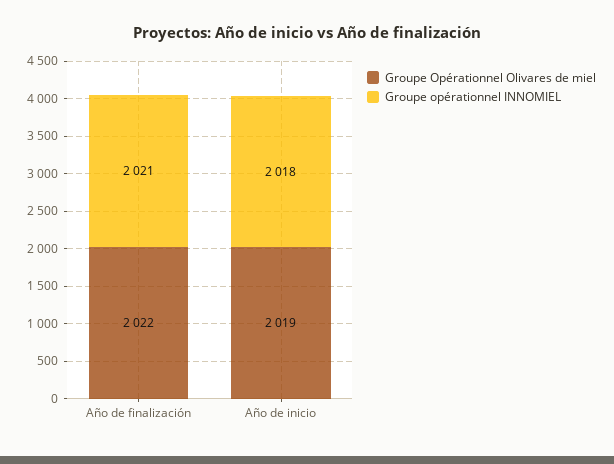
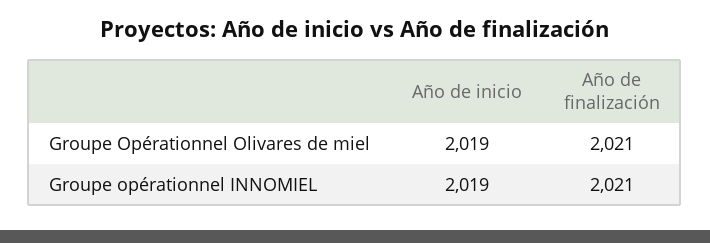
Groupe Opérationnel Olivares de miel, Año de finalización: 2022 -> 2021
Groupe opérationnel INNOMIEL, Año de inicio: 2018 -> 2019

